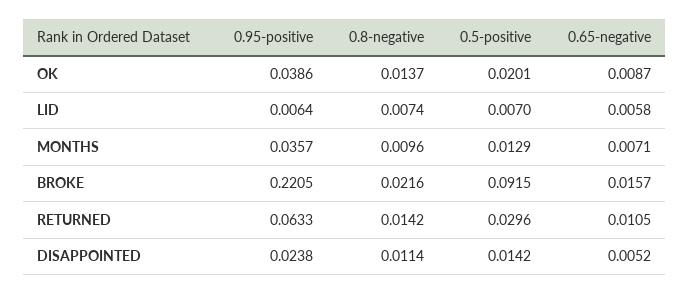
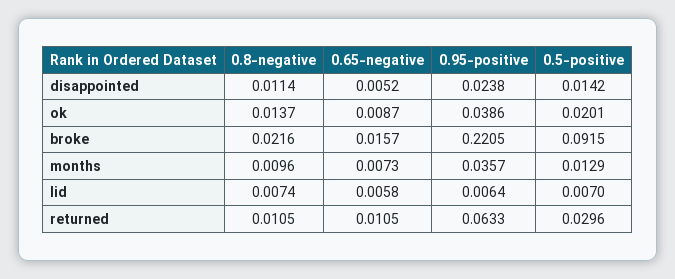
0.65-negative, MONTHS: 0.0071 -> 0.0073
0.8-negative, RETURNED: 0.0142 -> 0.0105

